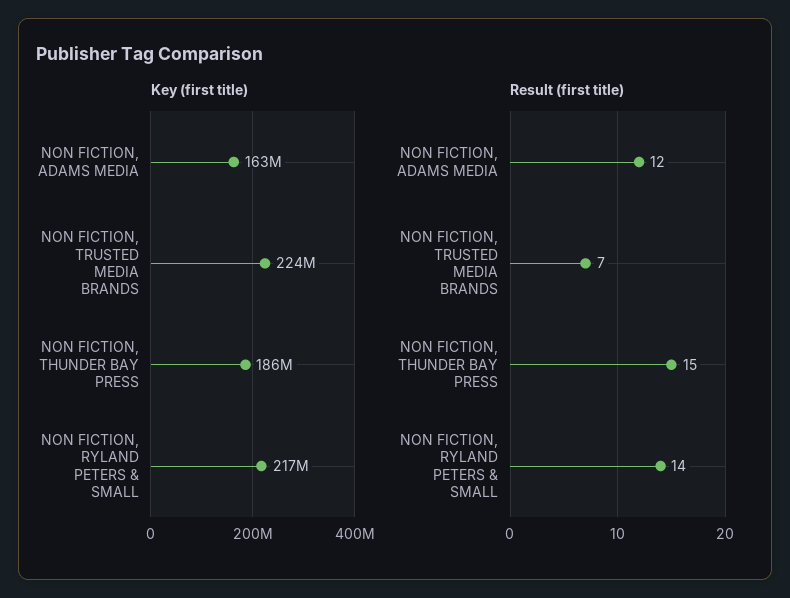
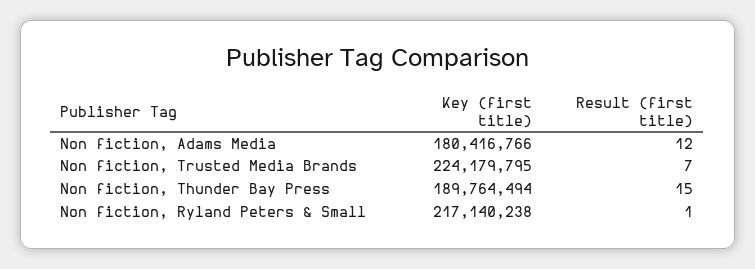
Key (first title), NON FICTION, ADAMS MEDIA: 163000000 -> 180416766
Key (first title), NON FICTION, THUNDER BAY PRESS: 186000000 -> 189764494
Result (first title), NON FICTION, RYLAND PETERS & SMALL: 14 -> 1

